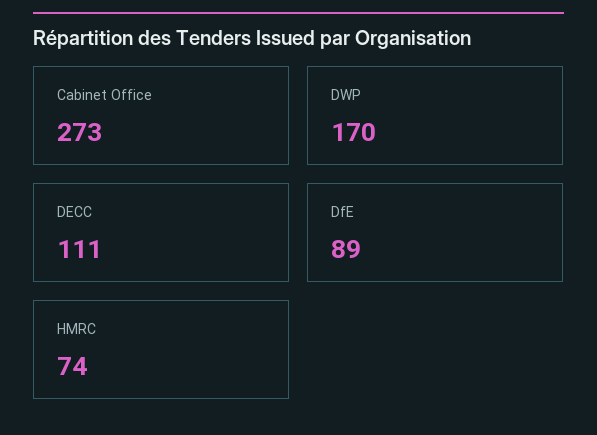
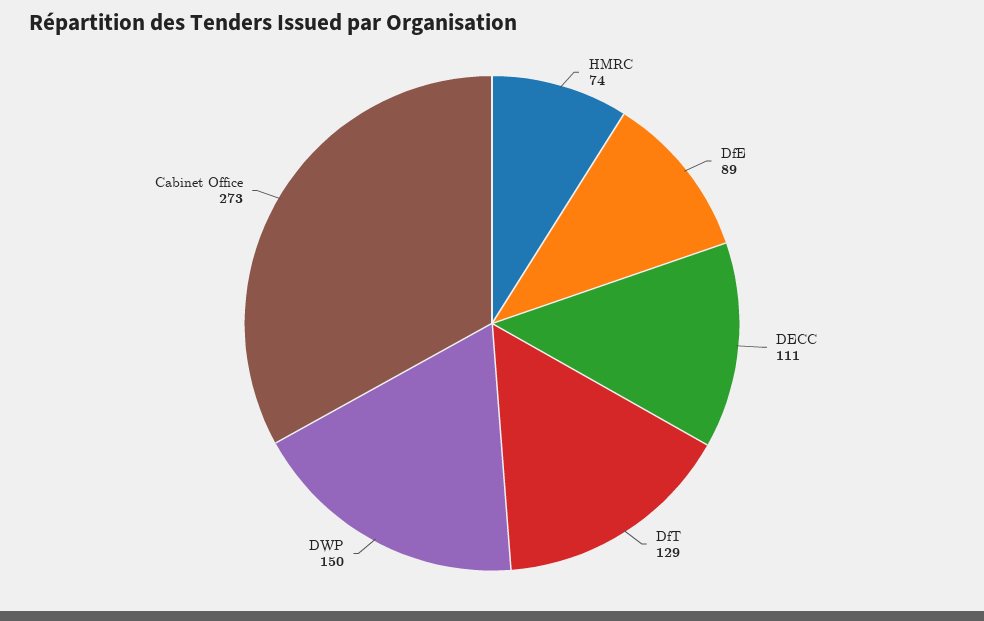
DWP: 170 -> 150
DfT: none -> 129

